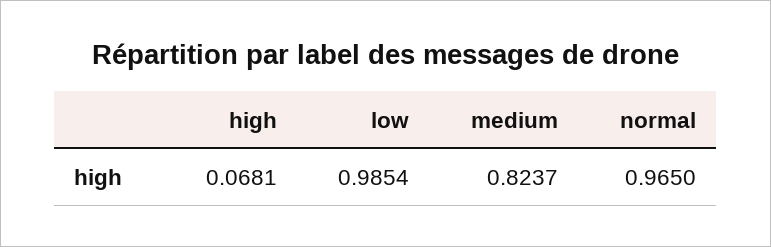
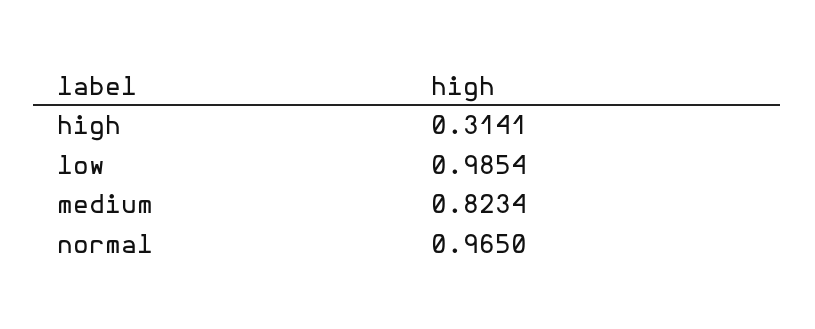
high: 0.0681 -> 0.3141
medium: 0.8237 -> 0.8234

